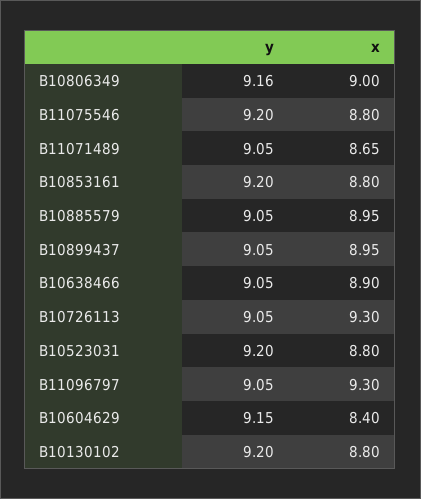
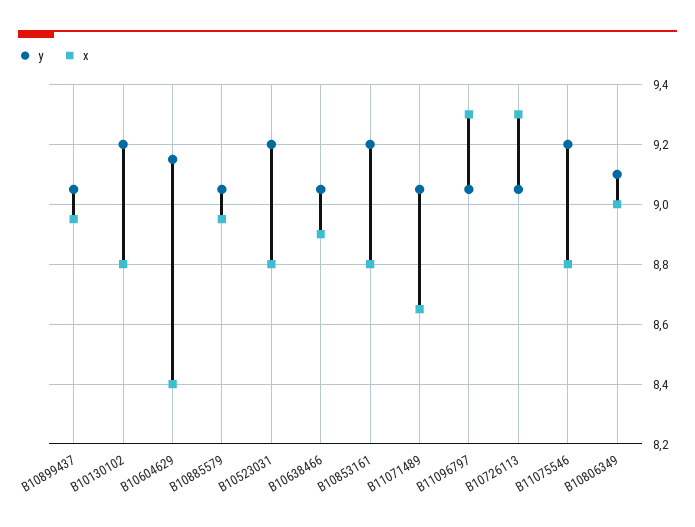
y, B10806349: 9.16 -> 9.1

